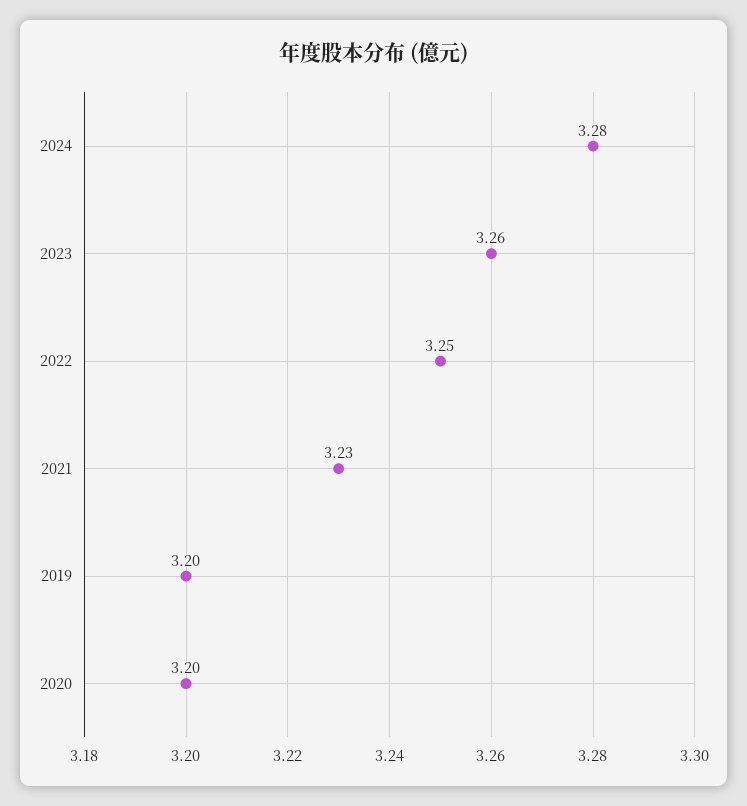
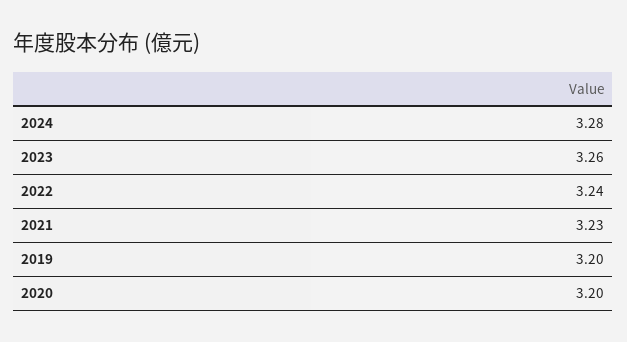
2022: 3.25 -> 3.24

